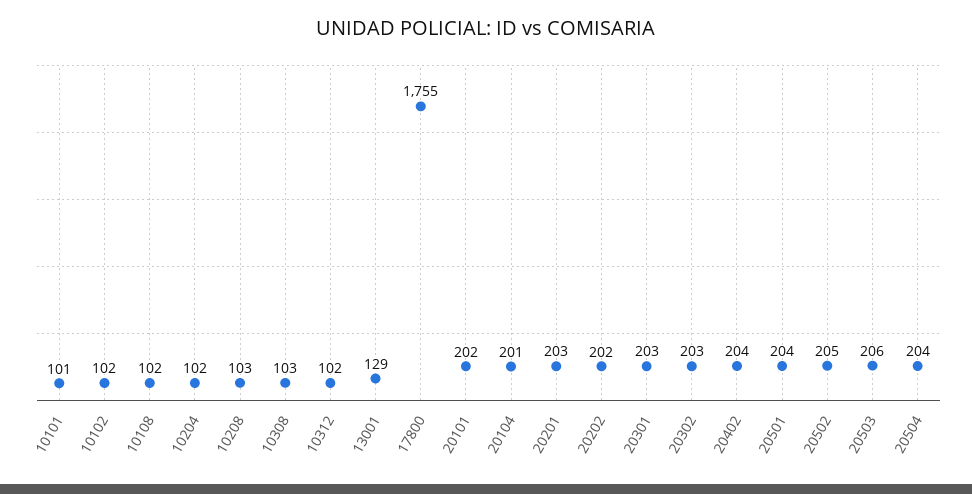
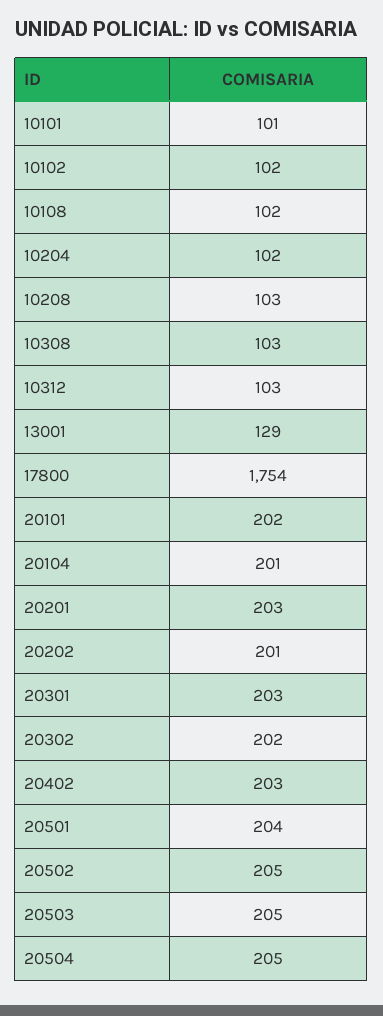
10312: 102 -> 103
17800: 1755 -> 1754
20202: 202 -> 201
20302: 203 -> 202
20402: 204 -> 203
20503: 206 -> 205
20504: 204 -> 205

